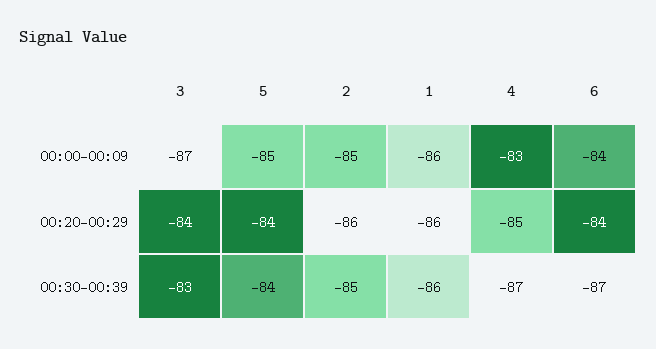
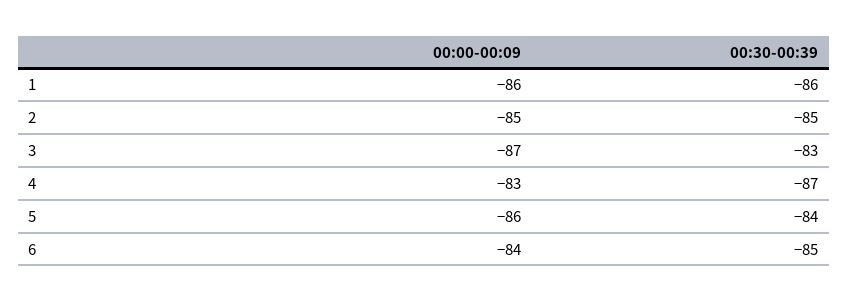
5, 00:00-00:09: -85 -> -86
3, 00:20-00:29: -84 -> none
5, 00:20-00:29: -84 -> none
2, 00:20-00:29: -86 -> none
1, 00:20-00:29: -86 -> none
4, 00:20-00:29: -85 -> none
6, 00:20-00:29: -84 -> none
6, 00:30-00:39: -87 -> -85

